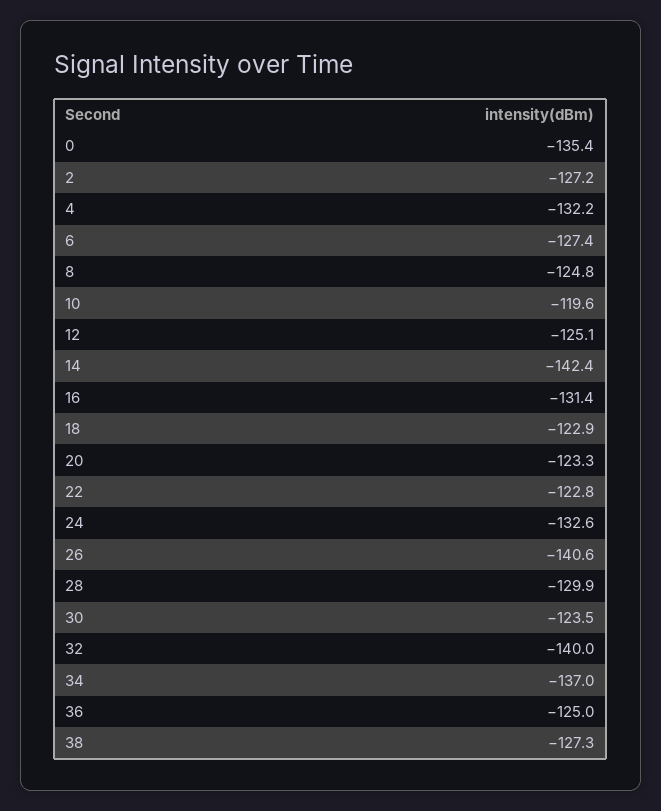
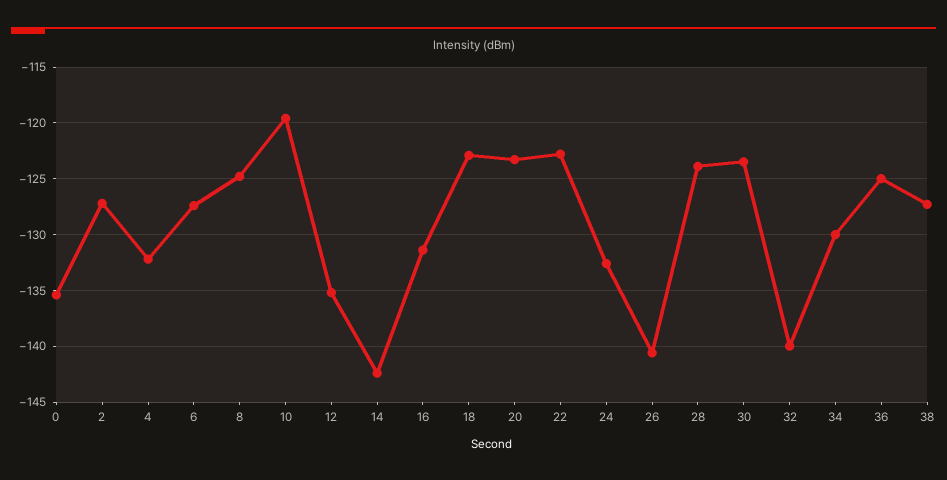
12: -125.1 -> -135
28: -129.9 -> -124
34: -137 -> -130

